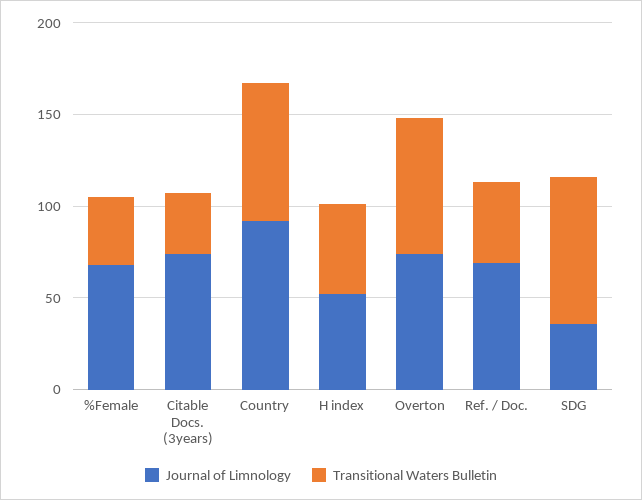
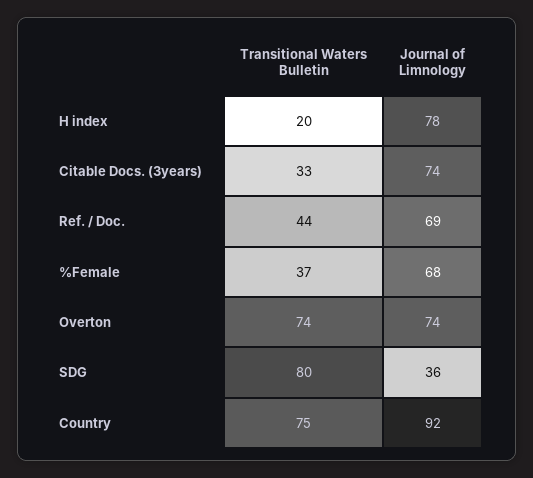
Journal of Limnology, H index: 50 -> 78
Transitional Waters Bulletin, H index: 50 -> 20

